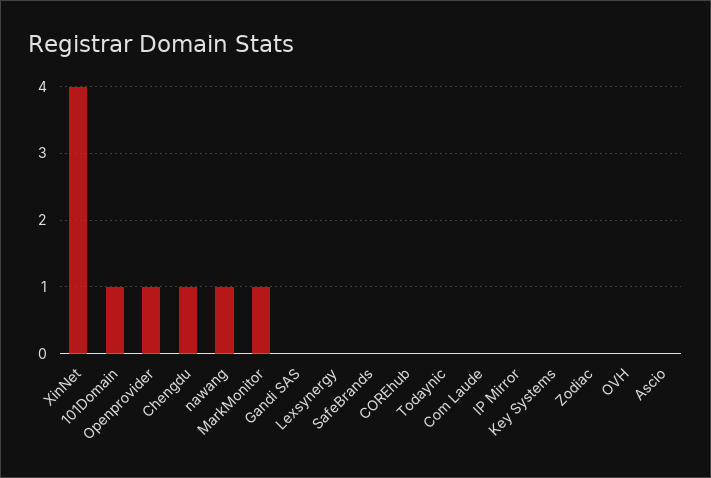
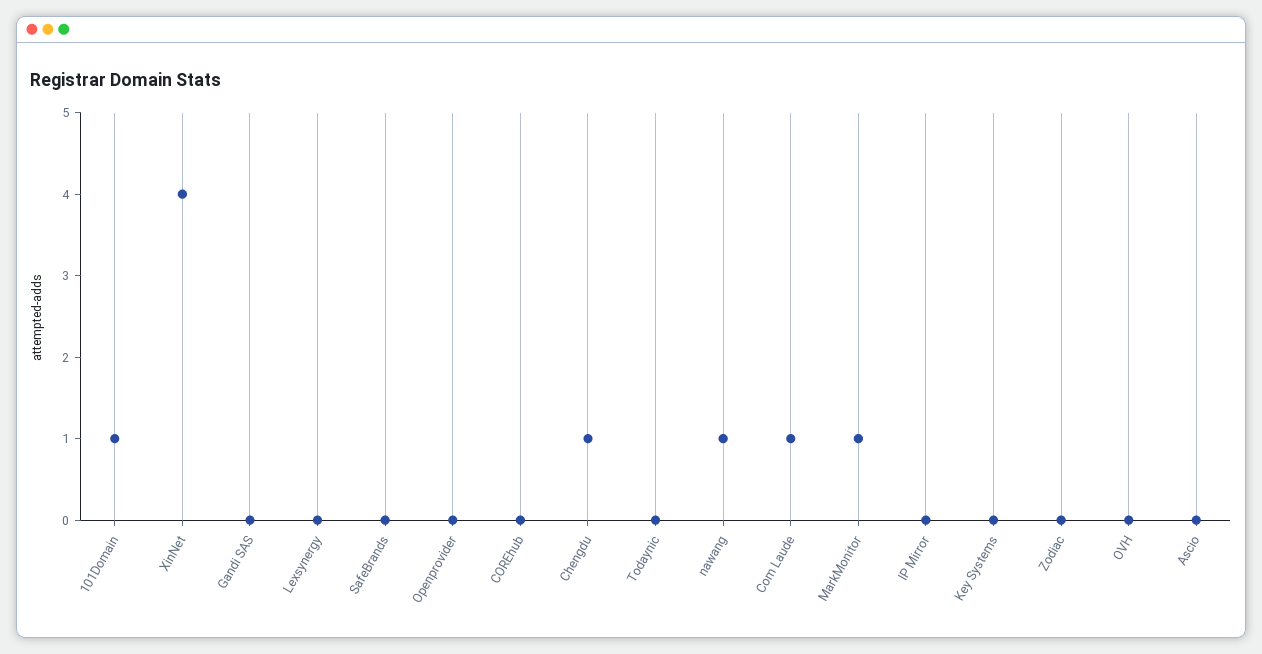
Openprovider: 1 -> 0
Com Laude: 0 -> 1

